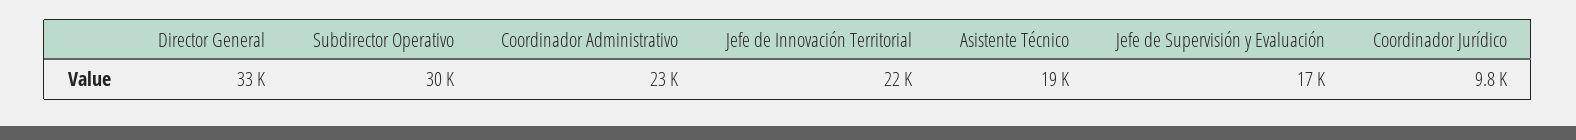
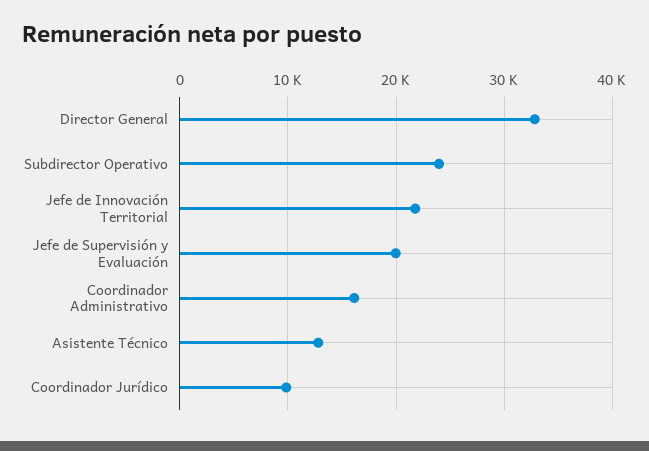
Subdirector Operativo: 30000 -> 24000
Coordinador Administrativo: 23000 -> 16000
Asistente Técnico: 19000 -> 13000
Jefe de Supervisión y Evaluación: 17000 -> 20000

